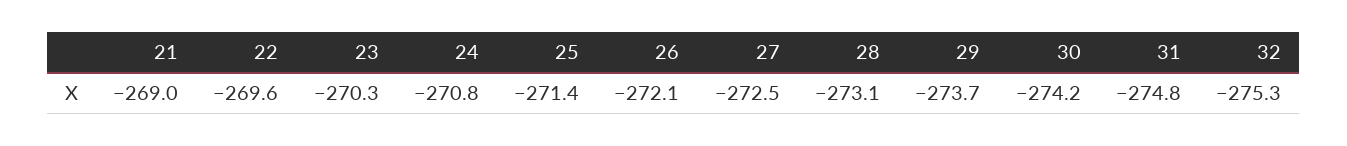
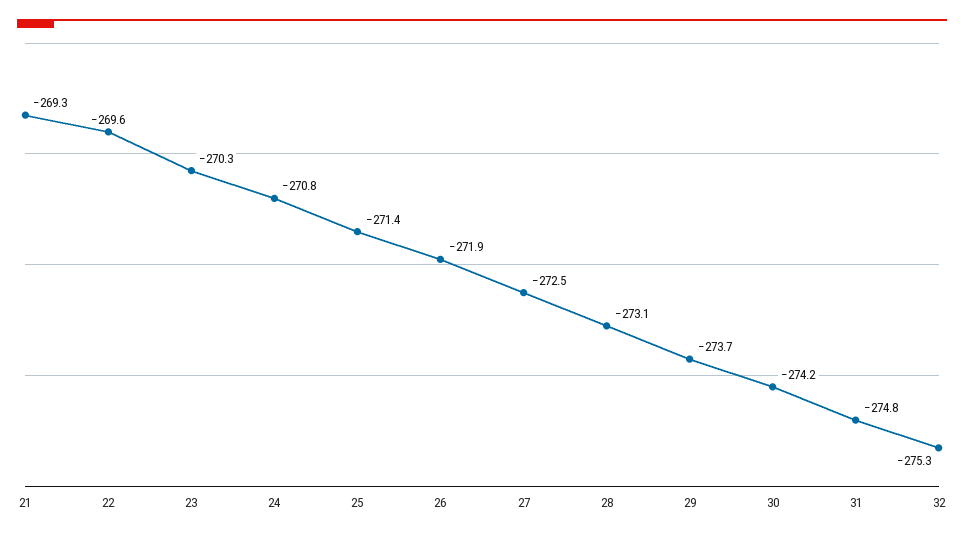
21: -269 -> -269.3
26: -272.1 -> -271.9

